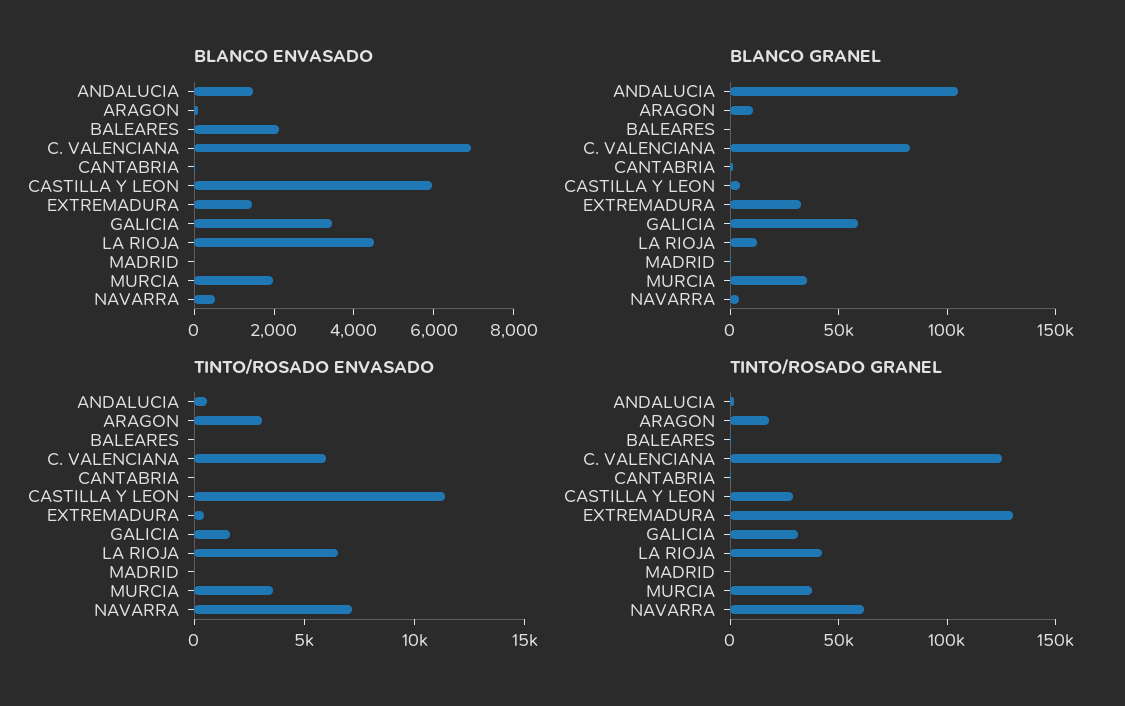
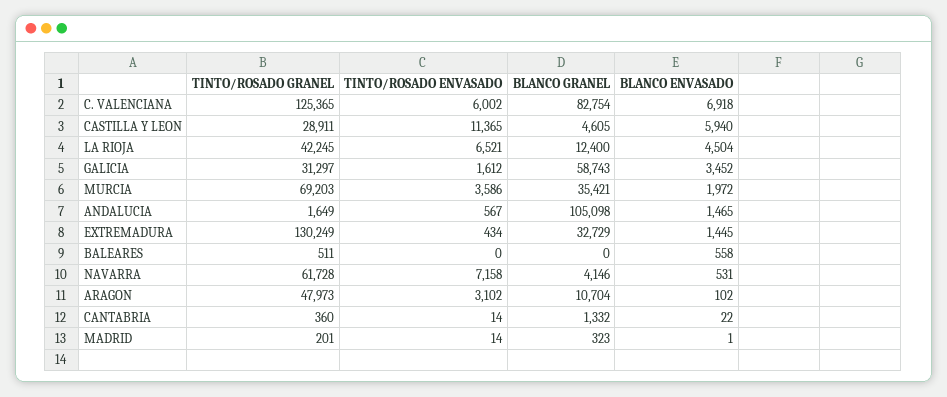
BLANCO ENVASADO, BALEARES: 2000 -> 558
TINTO/ROSADO GRANEL, ARAGON: 20000 -> 47973
TINTO/ROSADO GRANEL, MURCIA: 40000 -> 69203

